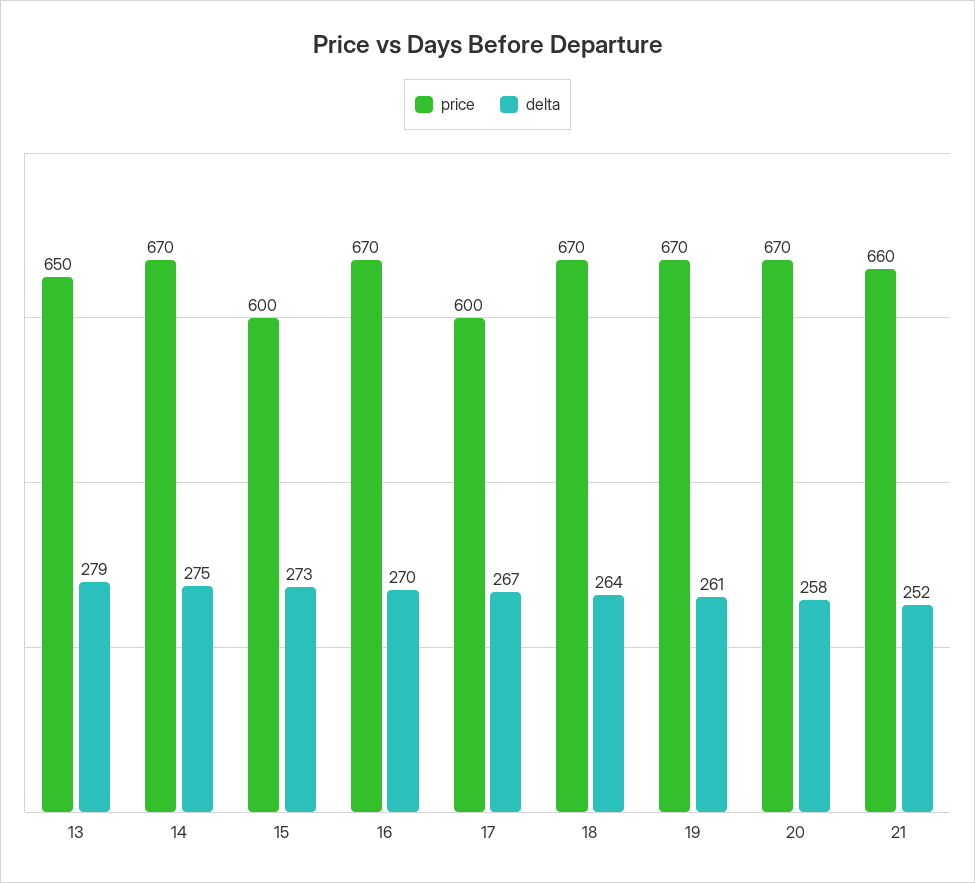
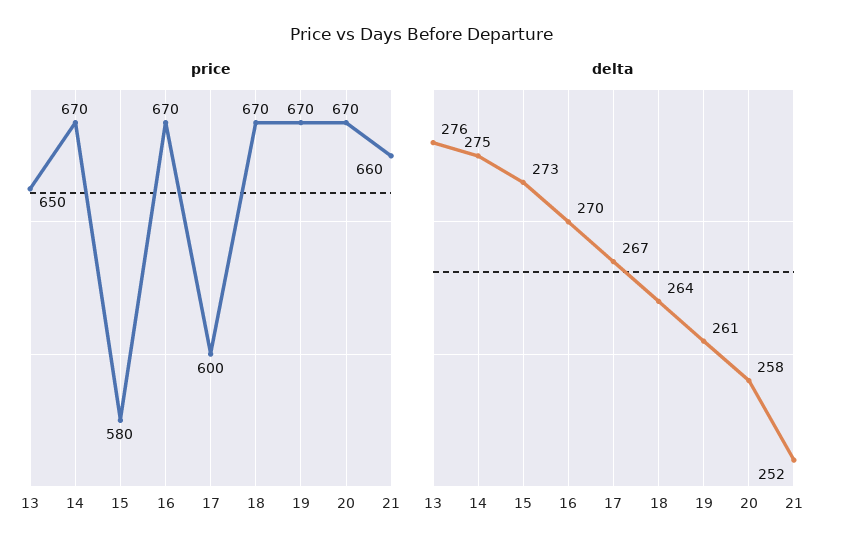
delta, 13: 279 -> 276
price, 15: 600 -> 580

